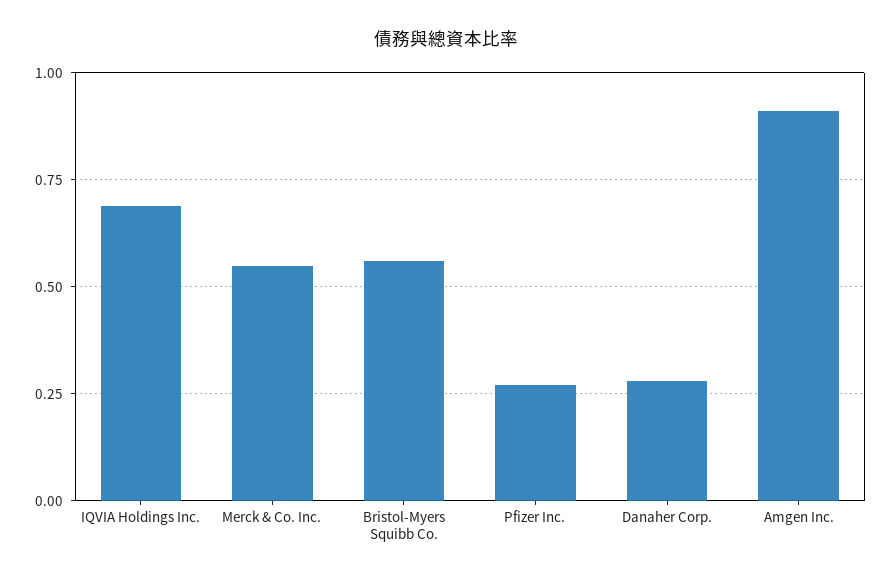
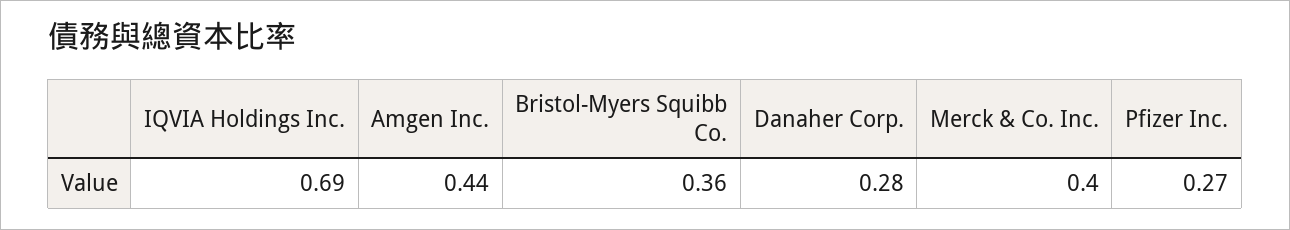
Merck & Co. Inc.: 0.55 -> 0.4
Bristol-Myers Squibb Co.: 0.55 -> 0.36
Amgen Inc.: 0.9 -> 0.44

